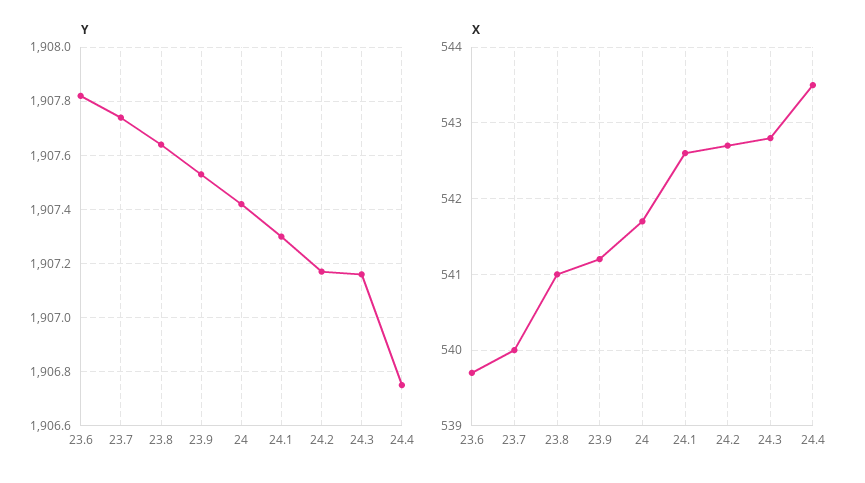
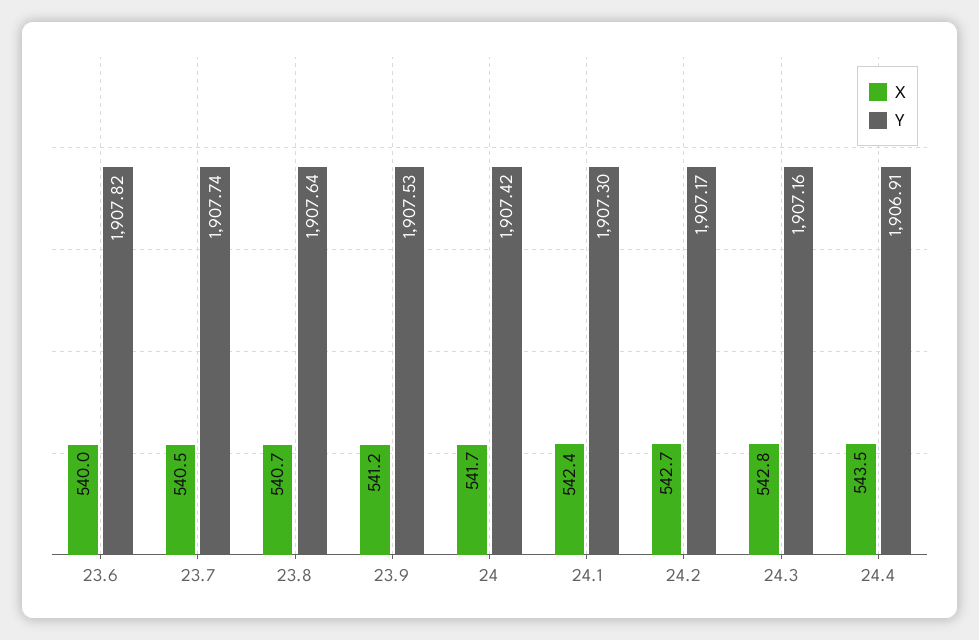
Y, 24.4: 1906.75 -> 1906.91
X, 23.6: 539.7 -> 540
X, 23.7: 540 -> 540.5
X, 23.8: 541 -> 540.7
X, 24.1: 542.6 -> 542.4

